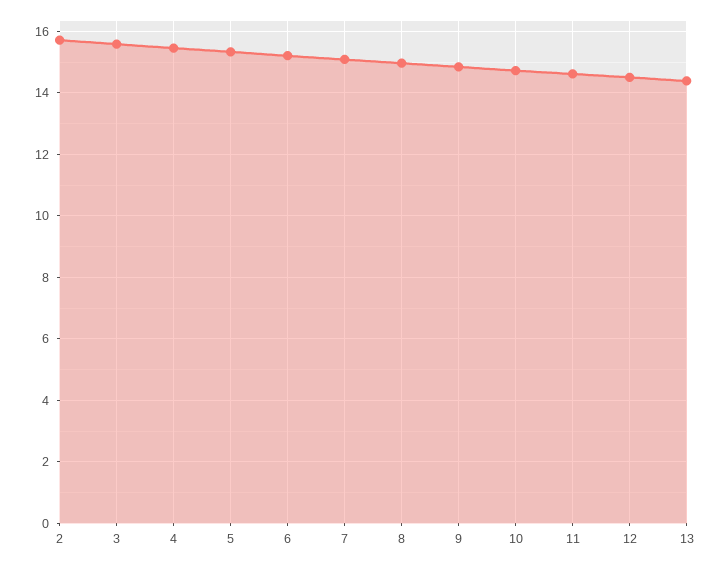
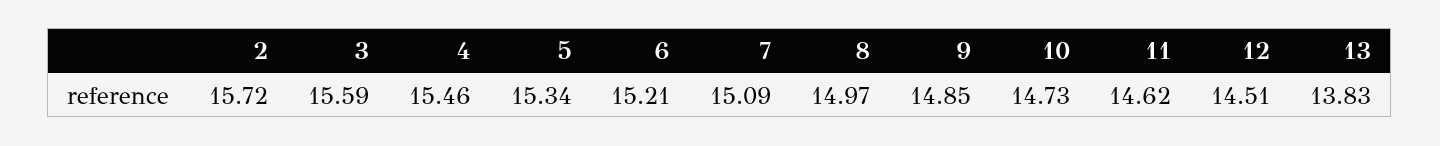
13: 14.4 -> 13.83

